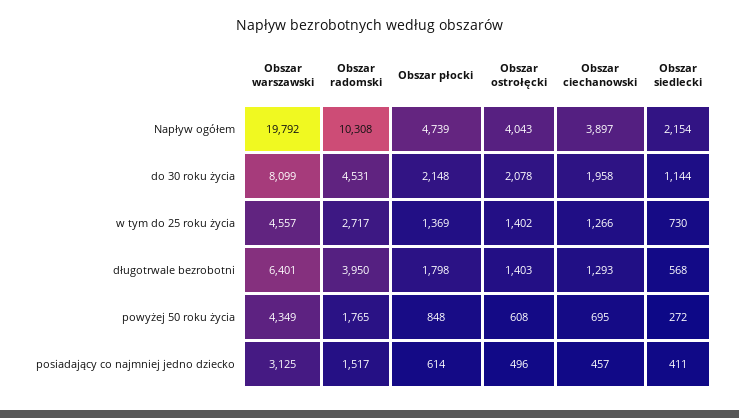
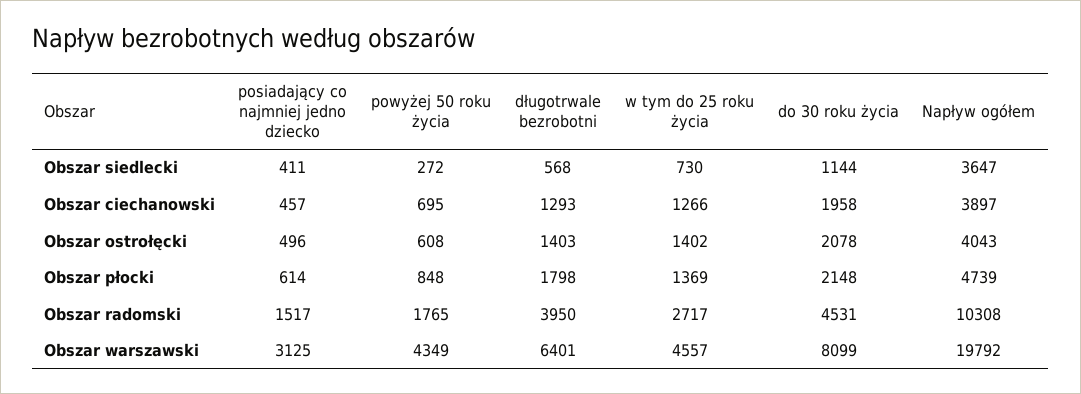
Obszar siedlecki, Napływ ogółem: 2154 -> 3647

